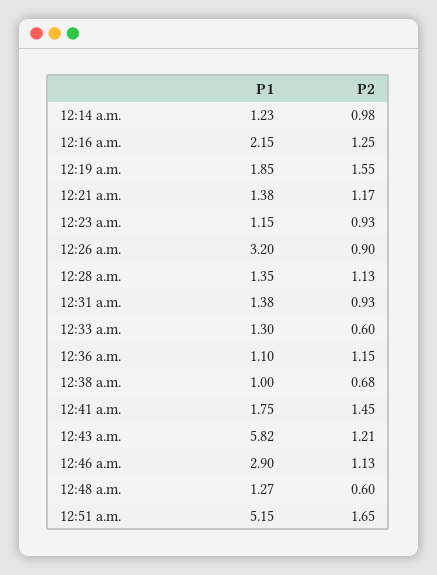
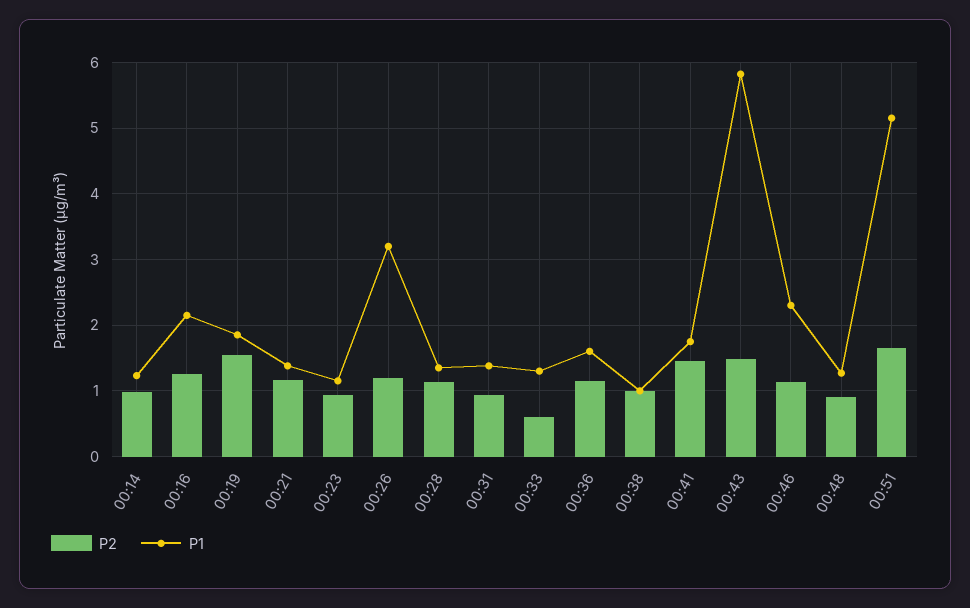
P2, 12:26 a.m.: 0.9 -> 1.2
P1, 12:36 a.m.: 1.1 -> 1.6
P2, 12:38 a.m.: 0.68 -> 1
P2, 12:43 a.m.: 1.21 -> 1.5
P1, 12:46 a.m.: 2.9 -> 2.3
P2, 12:48 a.m.: 0.6 -> 0.9

